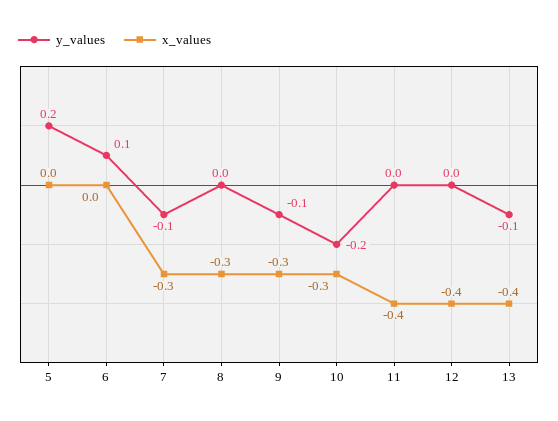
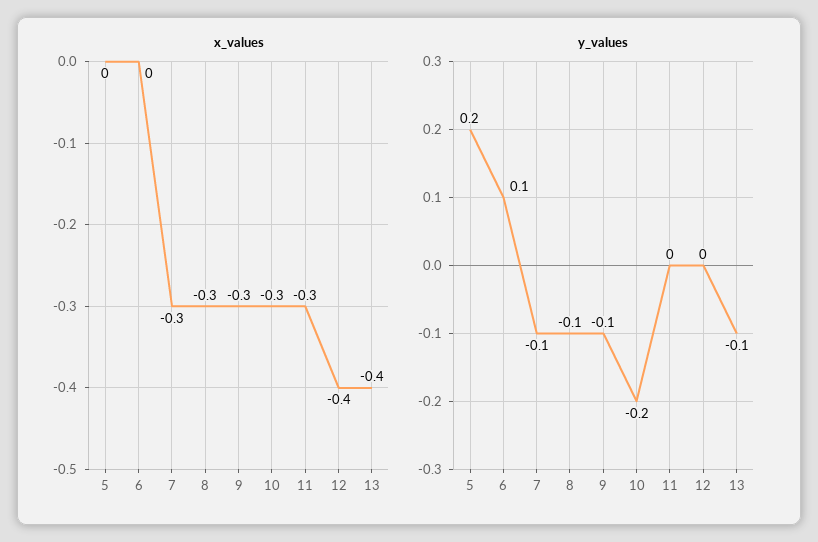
y_values, 8: 0 -> -0.1
x_values, 11: -0.4 -> -0.3

